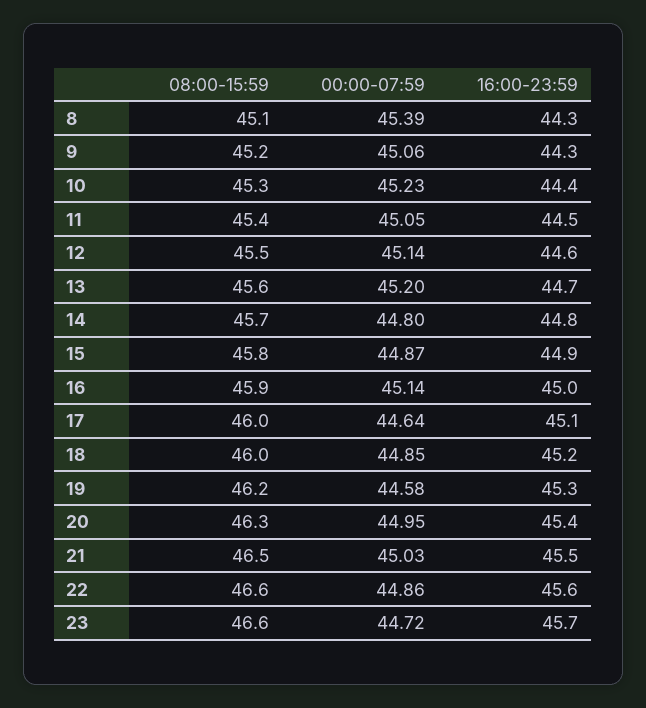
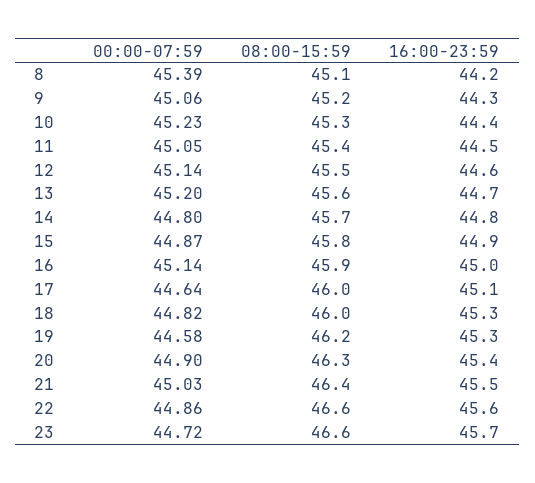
16:00-23:59, 8: 44.3 -> 44.2
00:00-07:59, 18: 44.85 -> 44.82
16:00-23:59, 18: 45.2 -> 45.3
00:00-07:59, 20: 44.95 -> 44.9
08:00-15:59, 21: 46.5 -> 46.4

